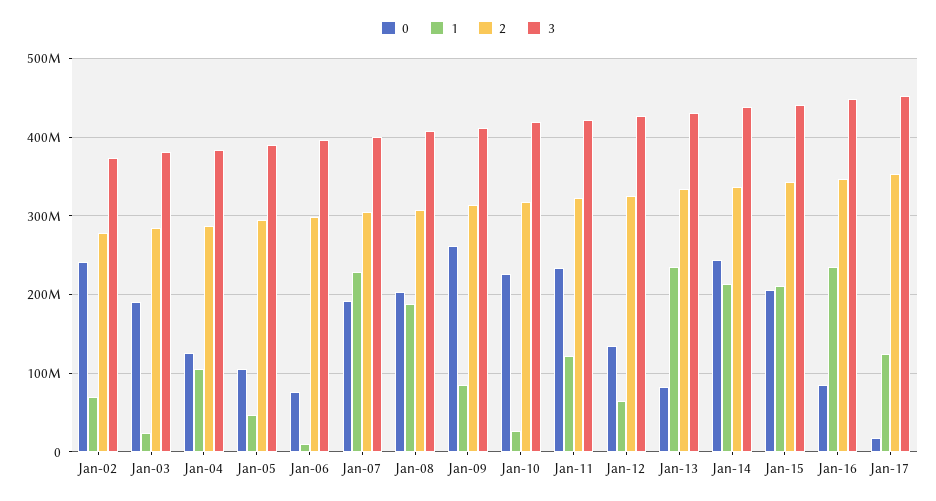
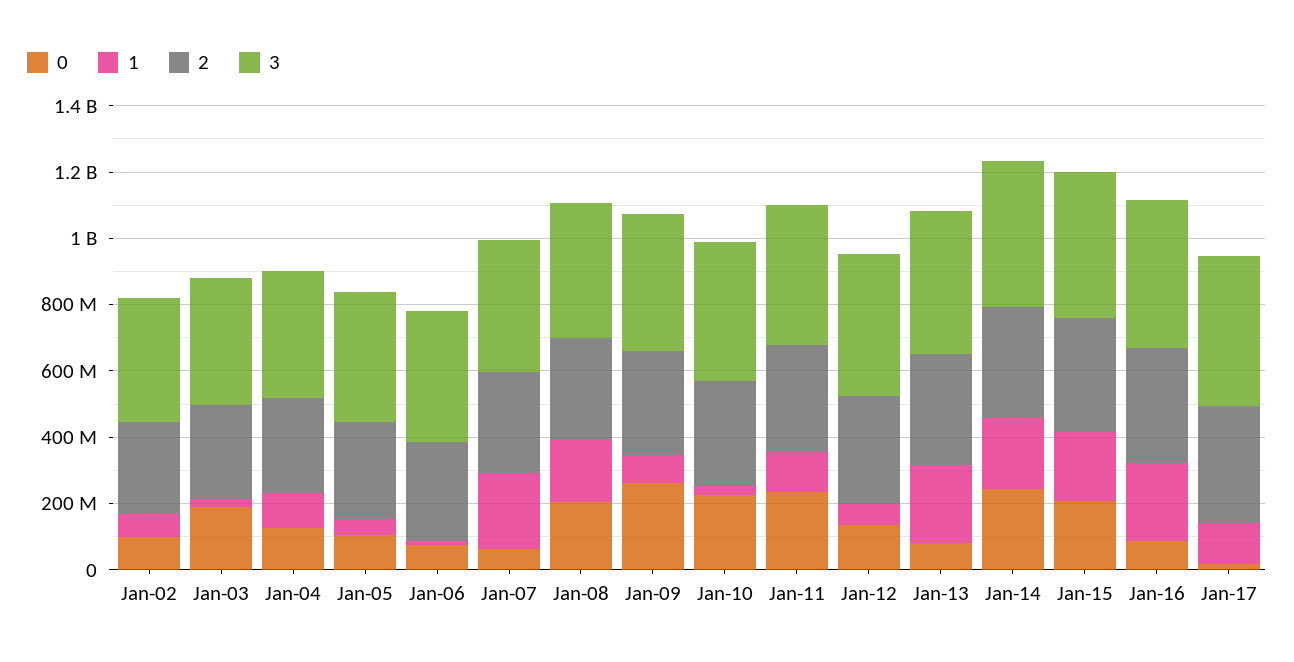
0, Jan-02: 240000000 -> 100000000
0, Jan-07: 190000000 -> 50000000

